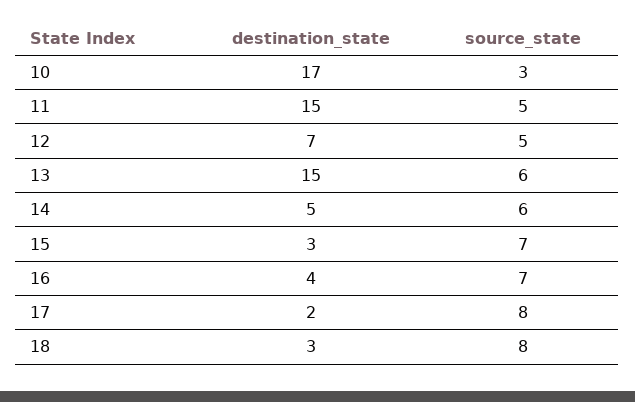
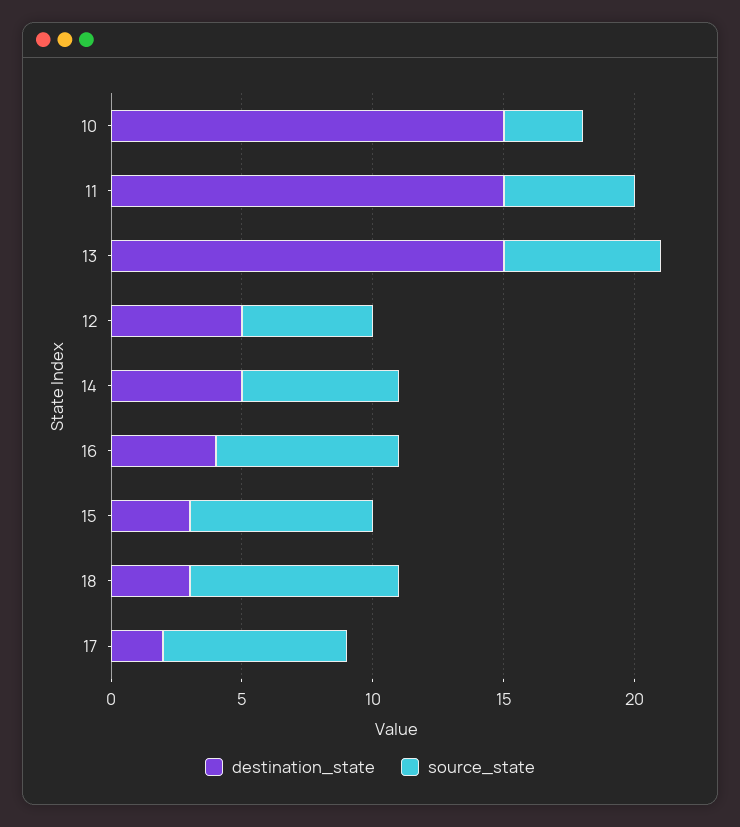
destination_state, 10: 17 -> 15
destination_state, 12: 7 -> 5
source_state, 17: 8 -> 7

